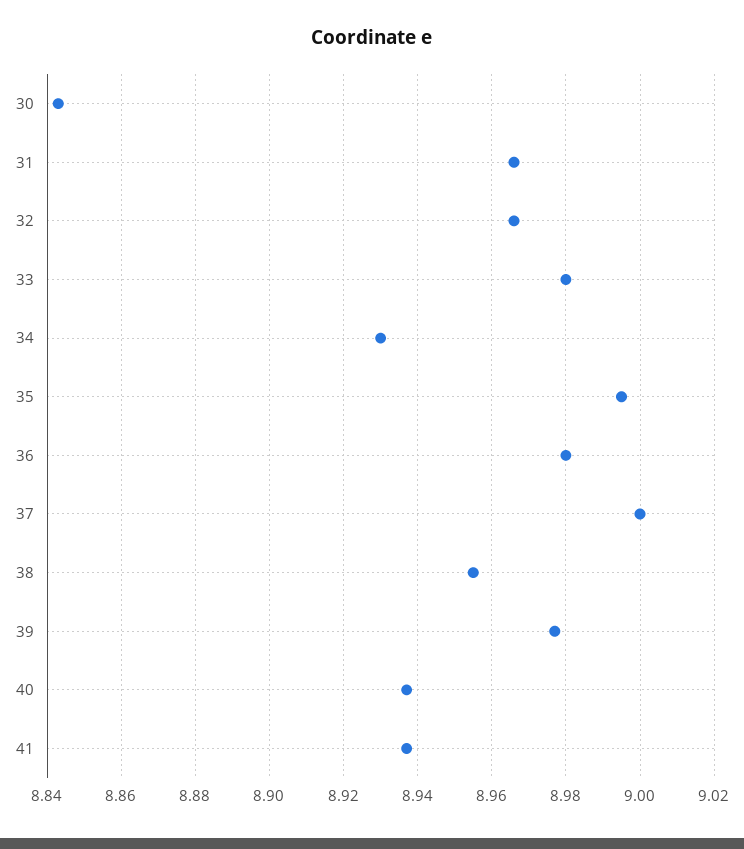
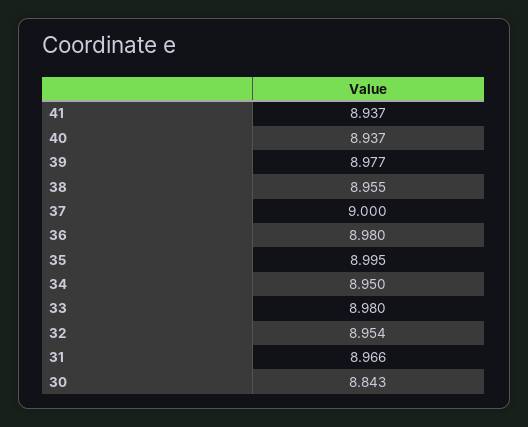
32: 8.965 -> 8.954
34: 8.93 -> 8.95

